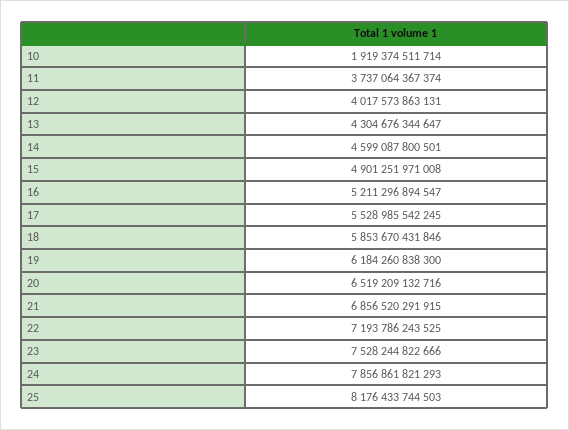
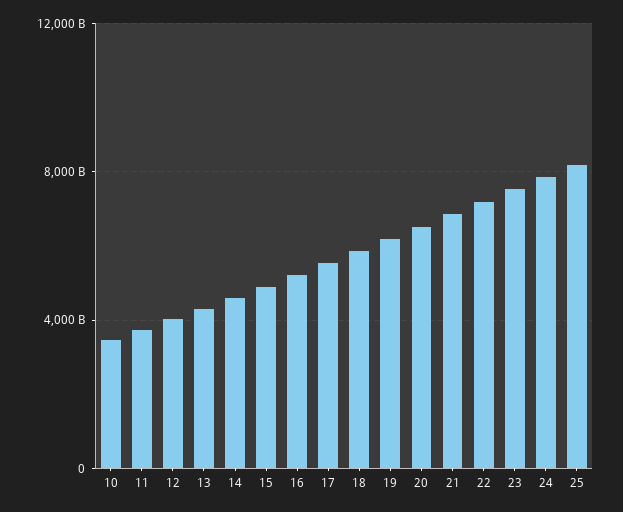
10: 1919374511714 -> 3500000000000

